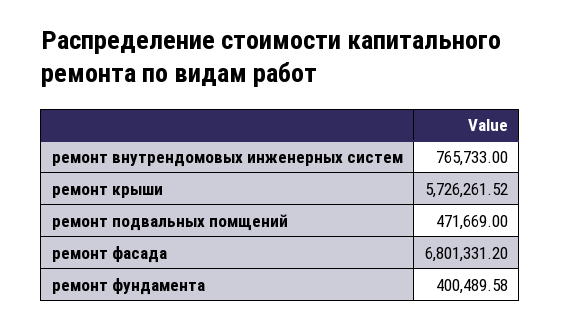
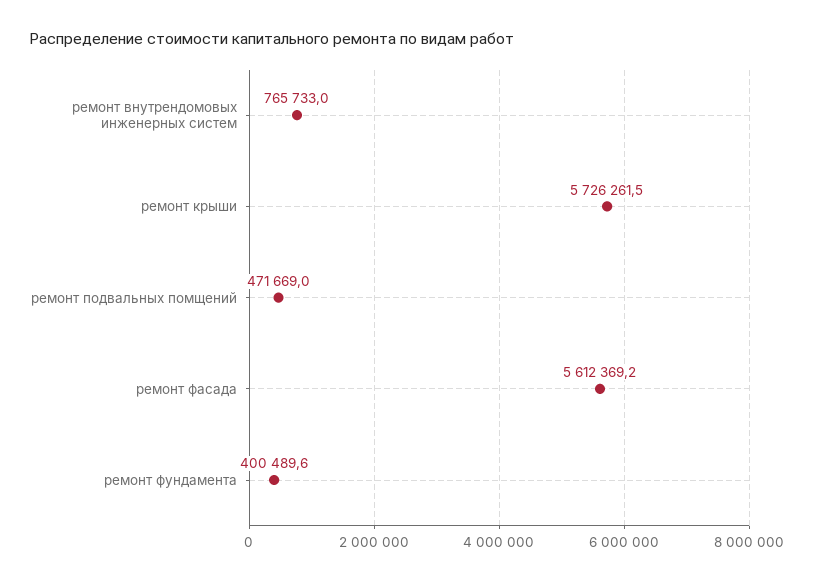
ремонт фасада: 6801331.2 -> 5612369.2

